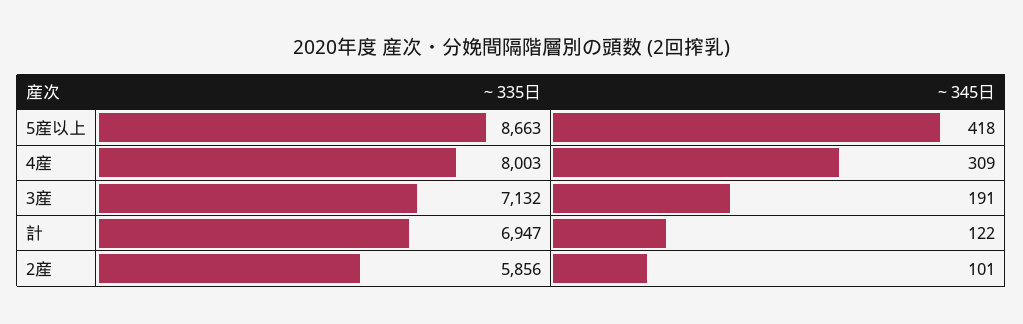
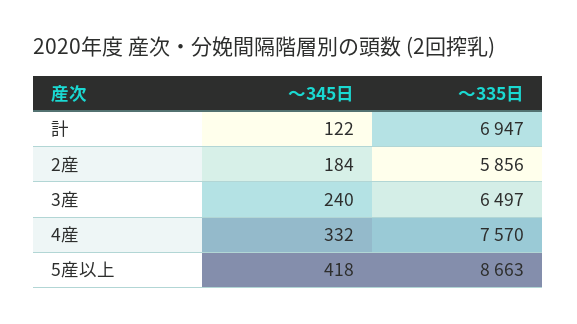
～335日, 4産: 8003 -> 7570
～345日, 4産: 309 -> 332
～335日, 3産: 7132 -> 6497
～345日, 3産: 191 -> 240
～345日, 2産: 101 -> 184

